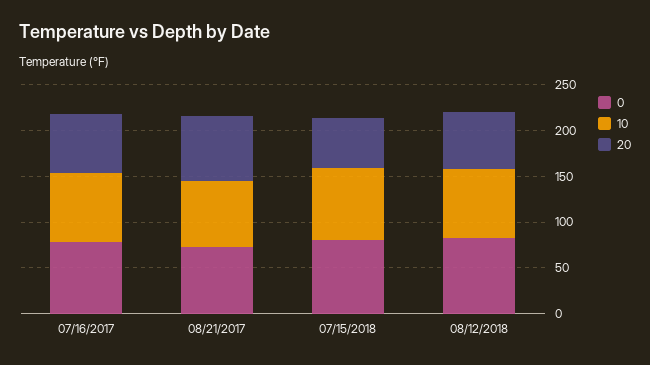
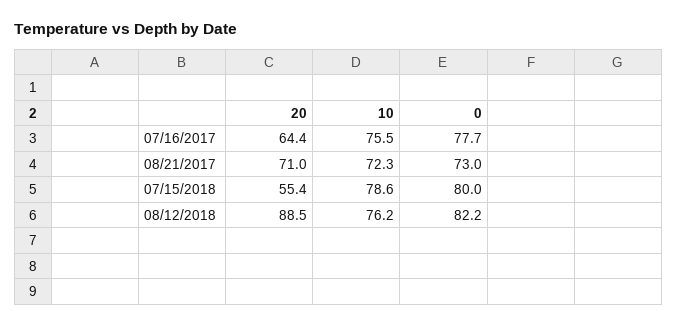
20, 08/12/2018: 60 -> 88.5

